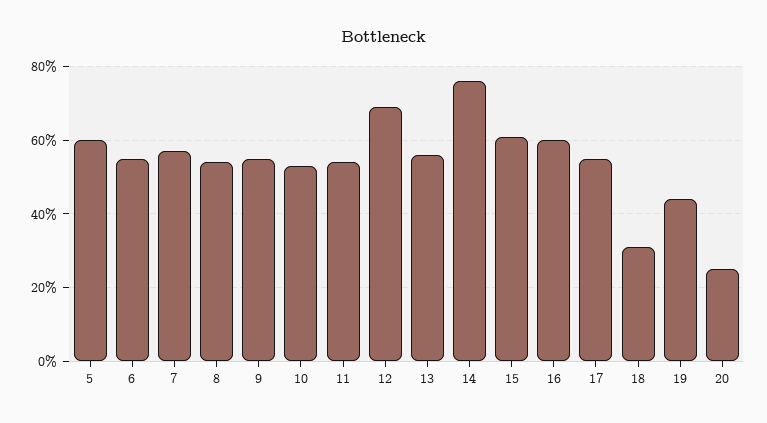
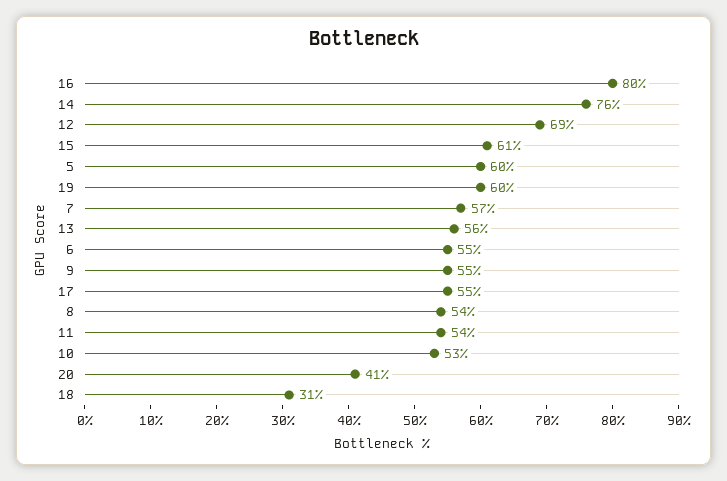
16: 60 -> 80
19: 45 -> 60
20: 25 -> 41

